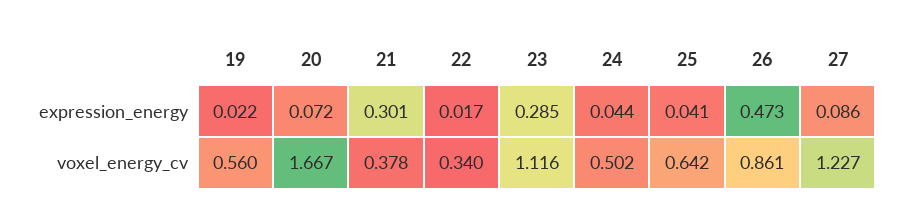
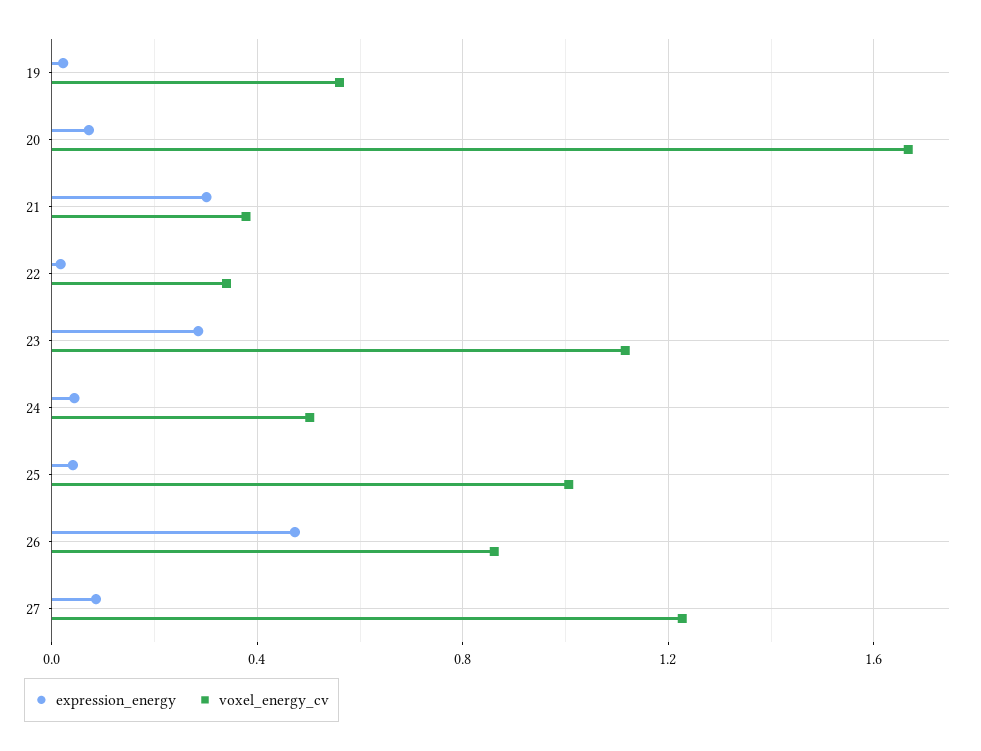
voxel_energy_cv, 25: 0.642 -> 1

